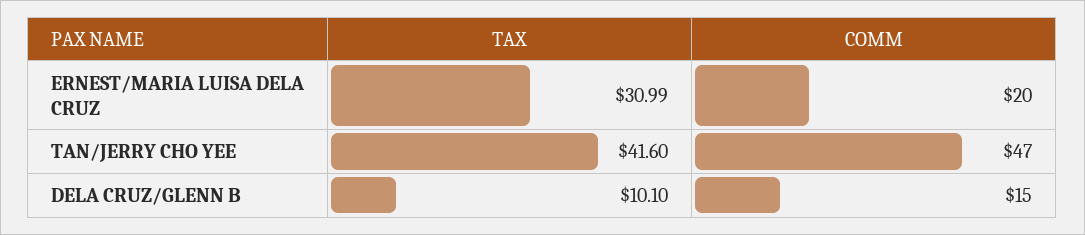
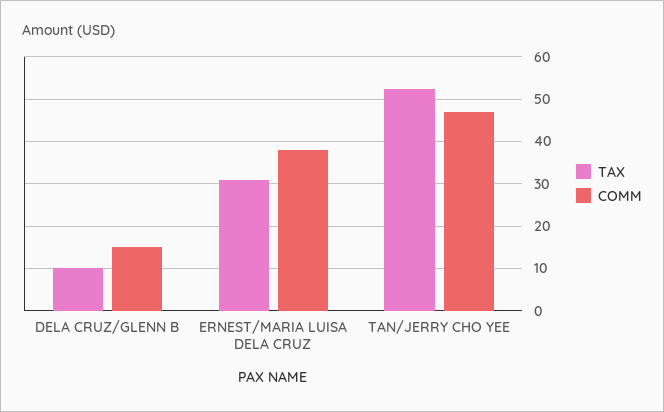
COMM, ERNEST/MARIA LUISA DELA CRUZ: 20 -> 38
TAX, TAN/JERRY CHO YEE: 41.6 -> 52

